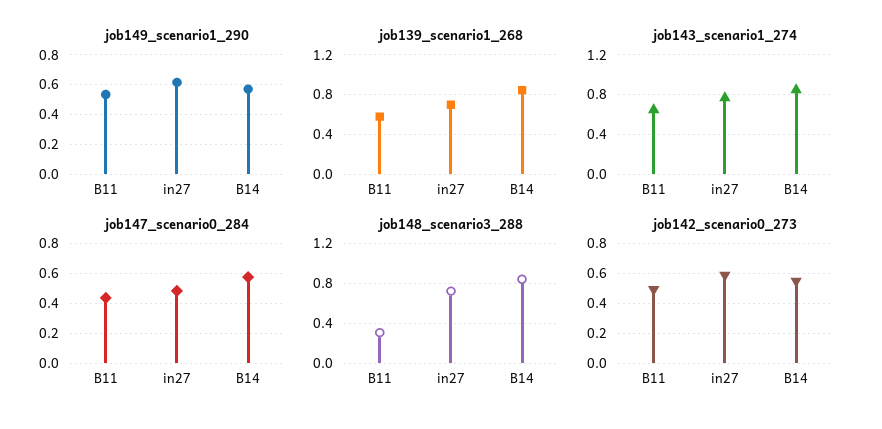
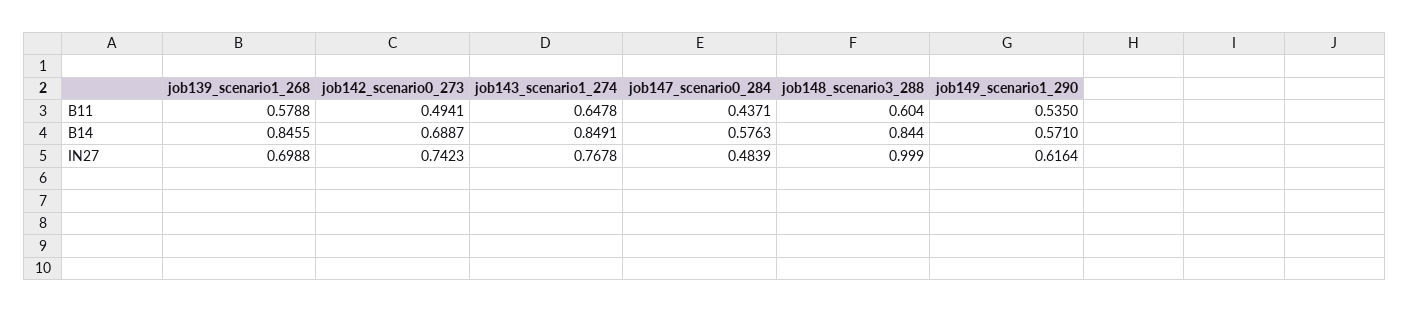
job148_scenario3_288, B11: 0.3 -> 0.604
job148_scenario3_288, in27: 0.7 -> 0.999
job142_scenario0_273, in27: 0.6 -> 0.7423
job142_scenario0_273, B14: 0.55 -> 0.6887

